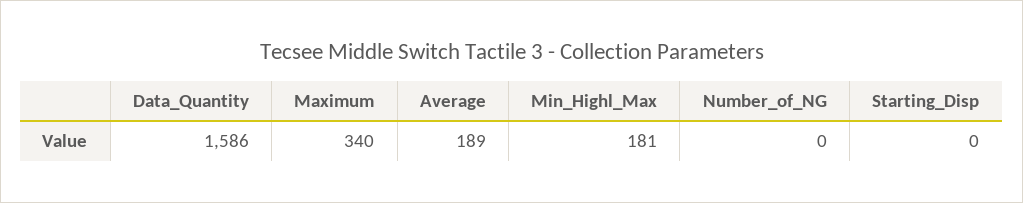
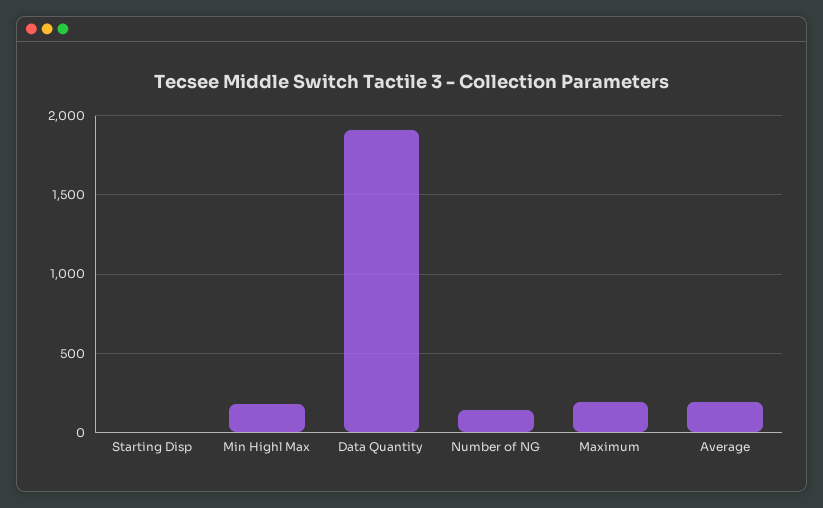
Data_Quantity: 1586 -> 1900
Maximum: 340 -> 200
Number_of_NG: 0 -> 150

